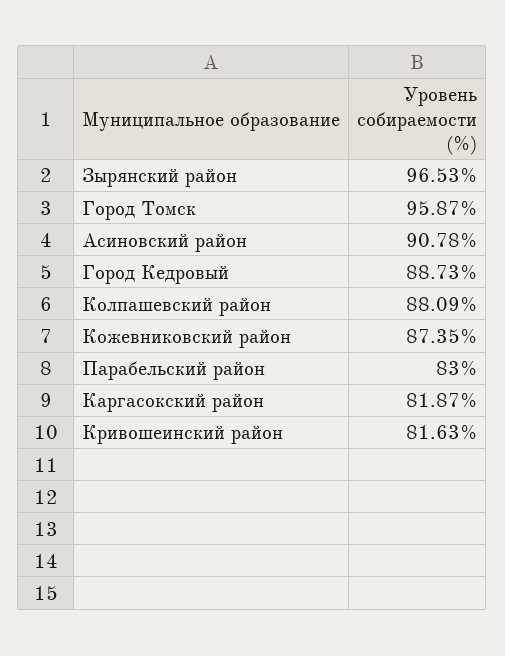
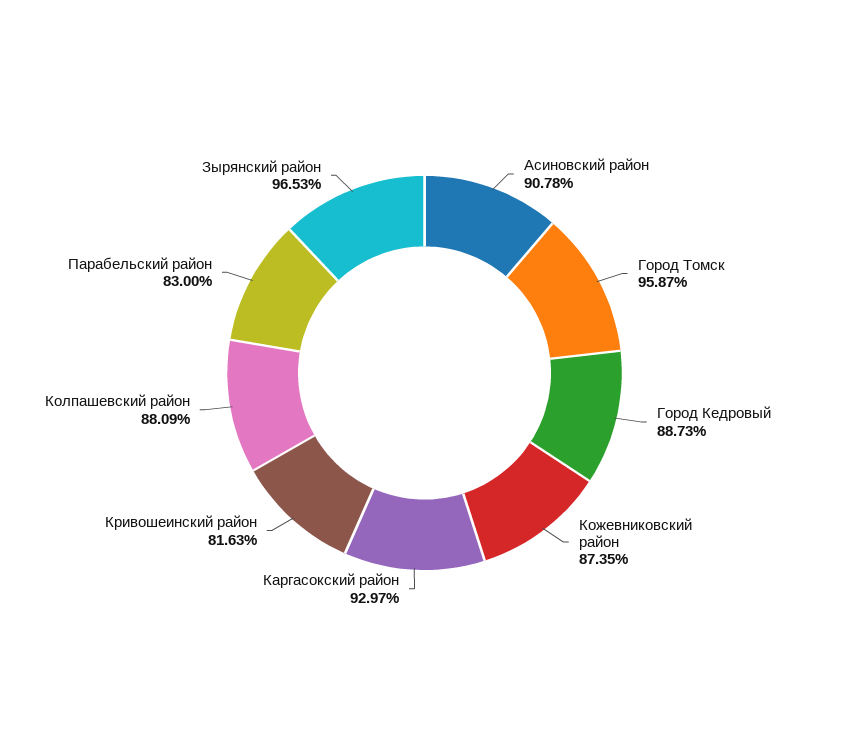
Каргасокский район: 81.87 -> 92.97

